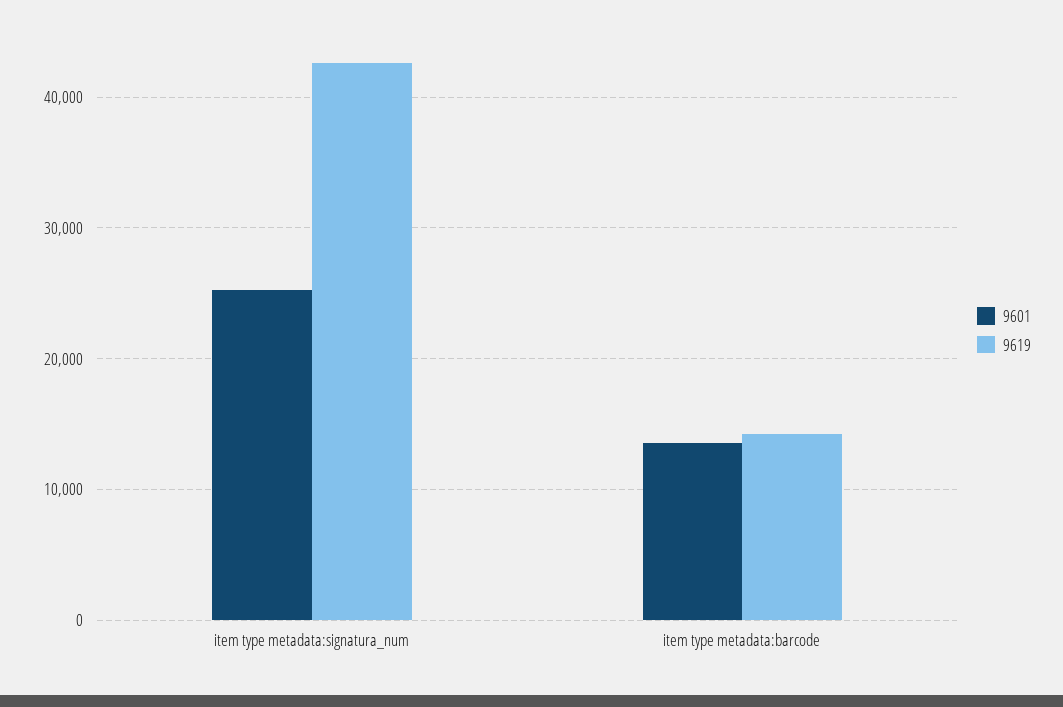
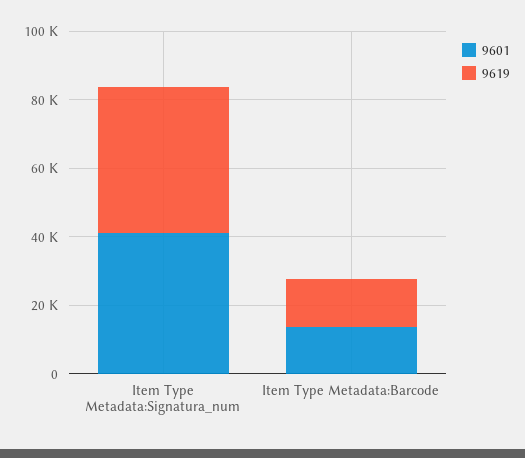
9601, item type metadata:signatura_num: 25000 -> 40000

